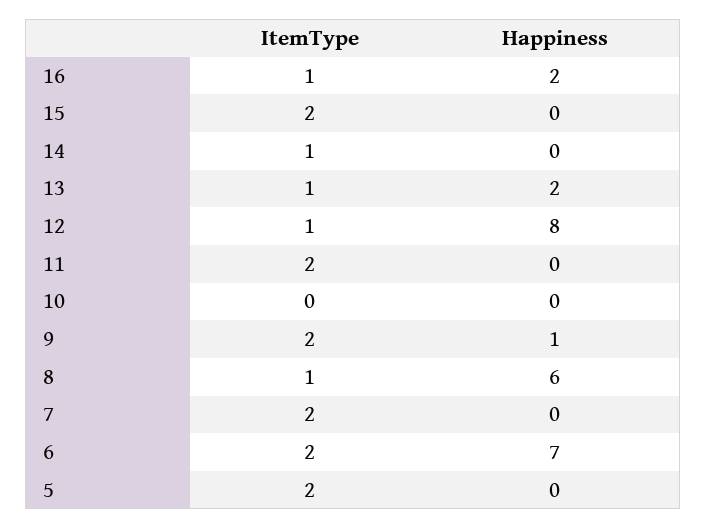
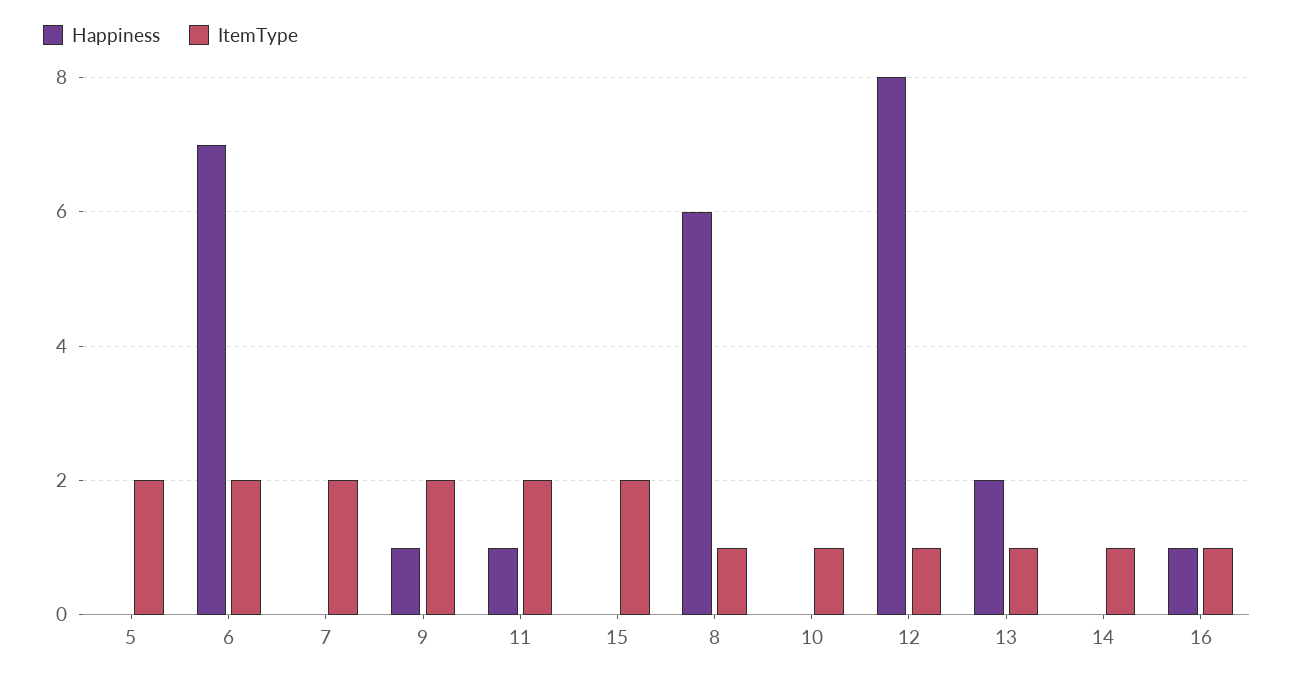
Happiness, 16: 2 -> 1
Happiness, 11: 0 -> 1
ItemType, 10: 0 -> 1

